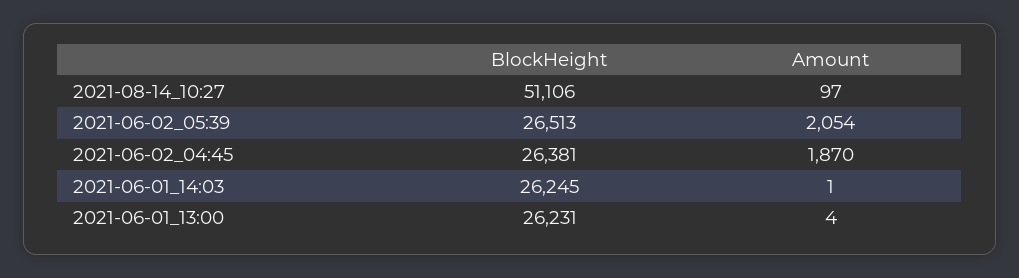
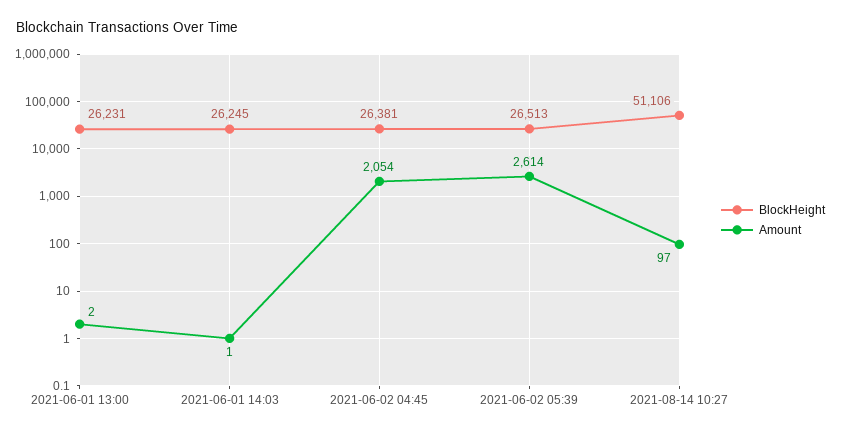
Amount, 2021-06-02_05:39: 2054 -> 2614
Amount, 2021-06-02_04:45: 1870 -> 2054
Amount, 2021-06-01_13:00: 4 -> 2

